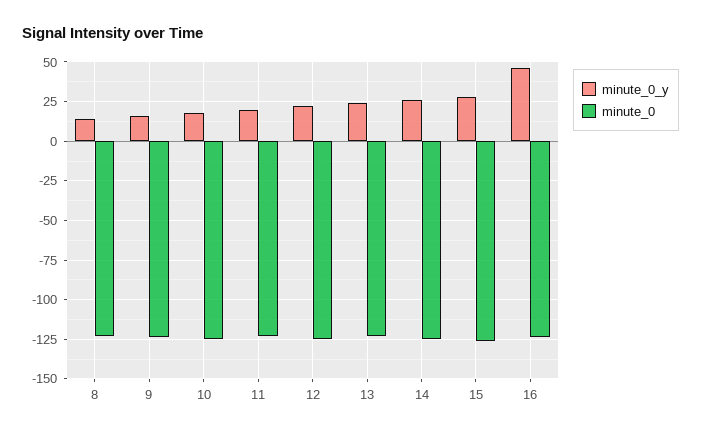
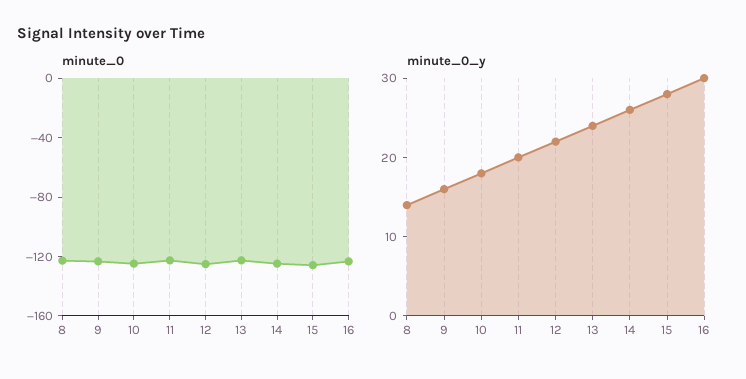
minute_0_y, 16: 45 -> 30

